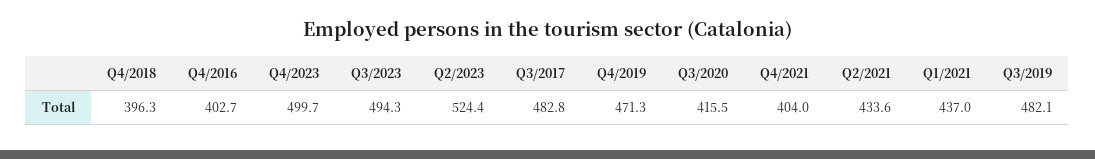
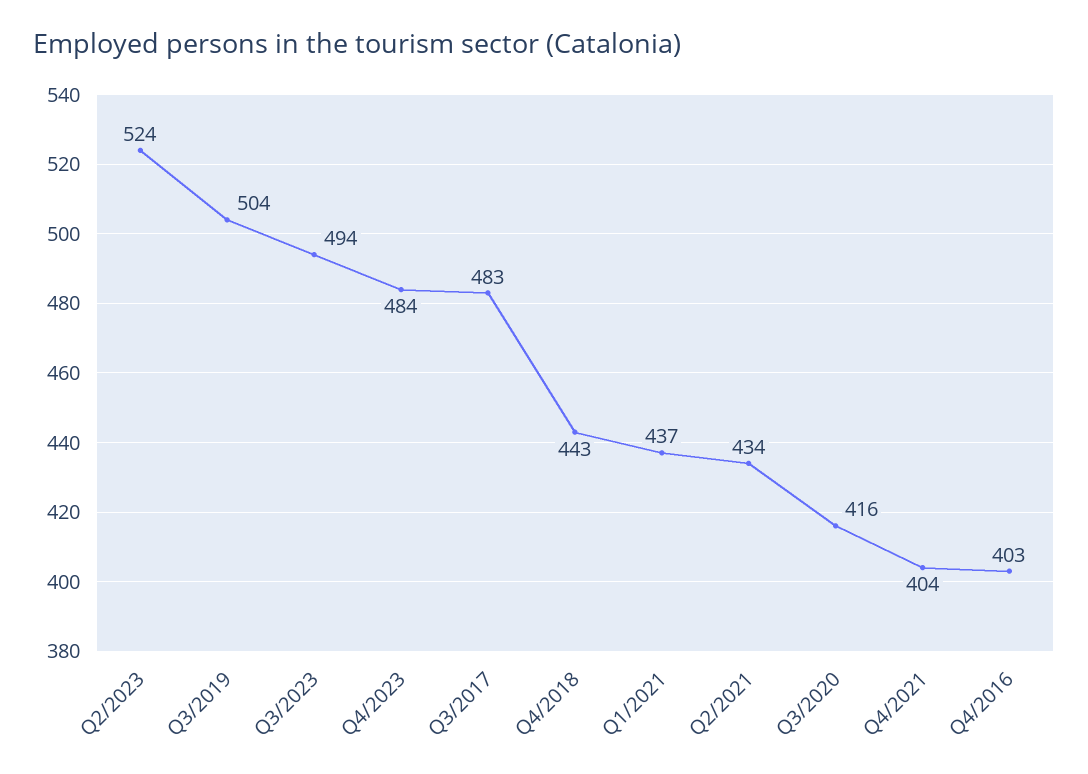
Q4/2018: 396.3 -> 443
Q4/2023: 499.7 -> 484
Q4/2019: 471.3 -> none
Q3/2019: 482.1 -> 504

